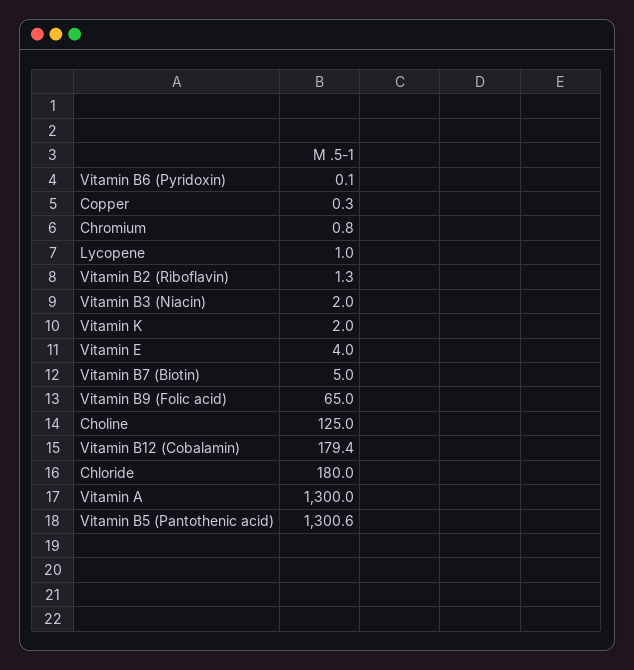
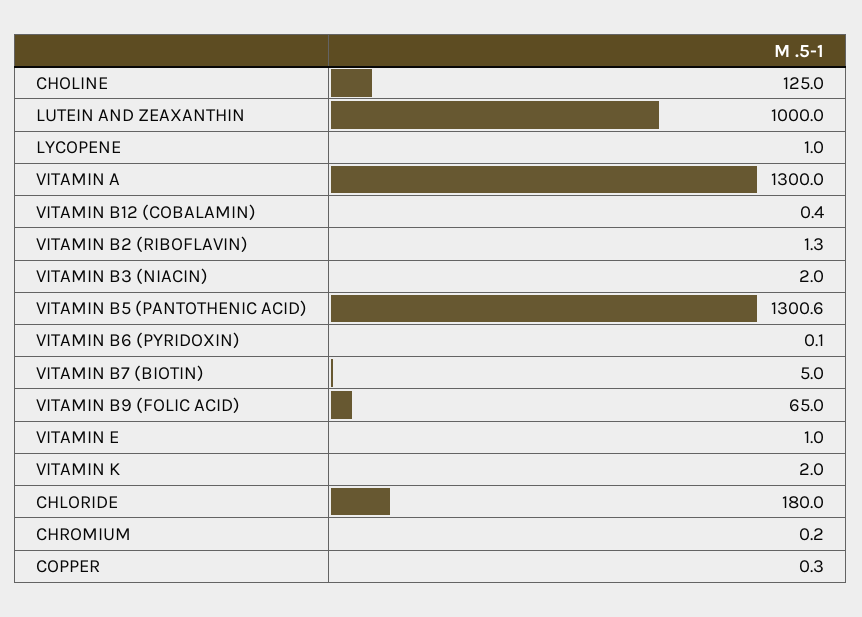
Chromium: 0.8 -> 0.2
Vitamin E: 4 -> 1
Vitamin B12 (Cobalamin): 179.4 -> 0.4
LUTEIN AND ZEAXANTHIN: none -> 1000

